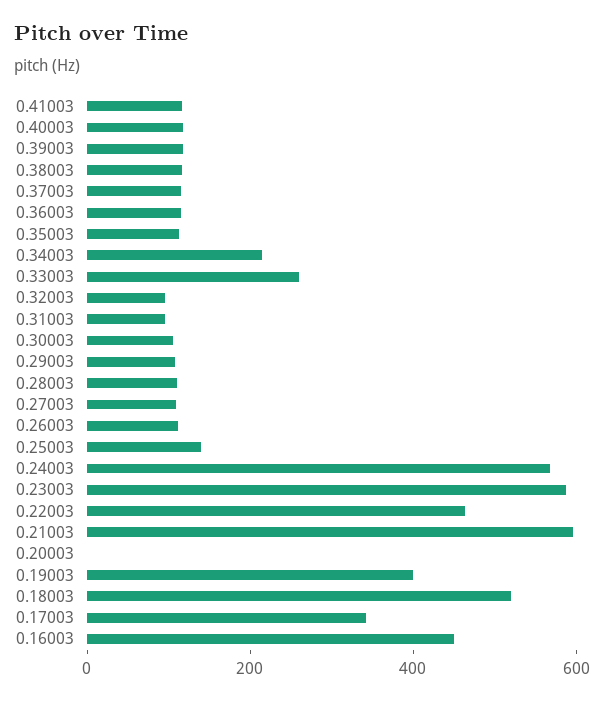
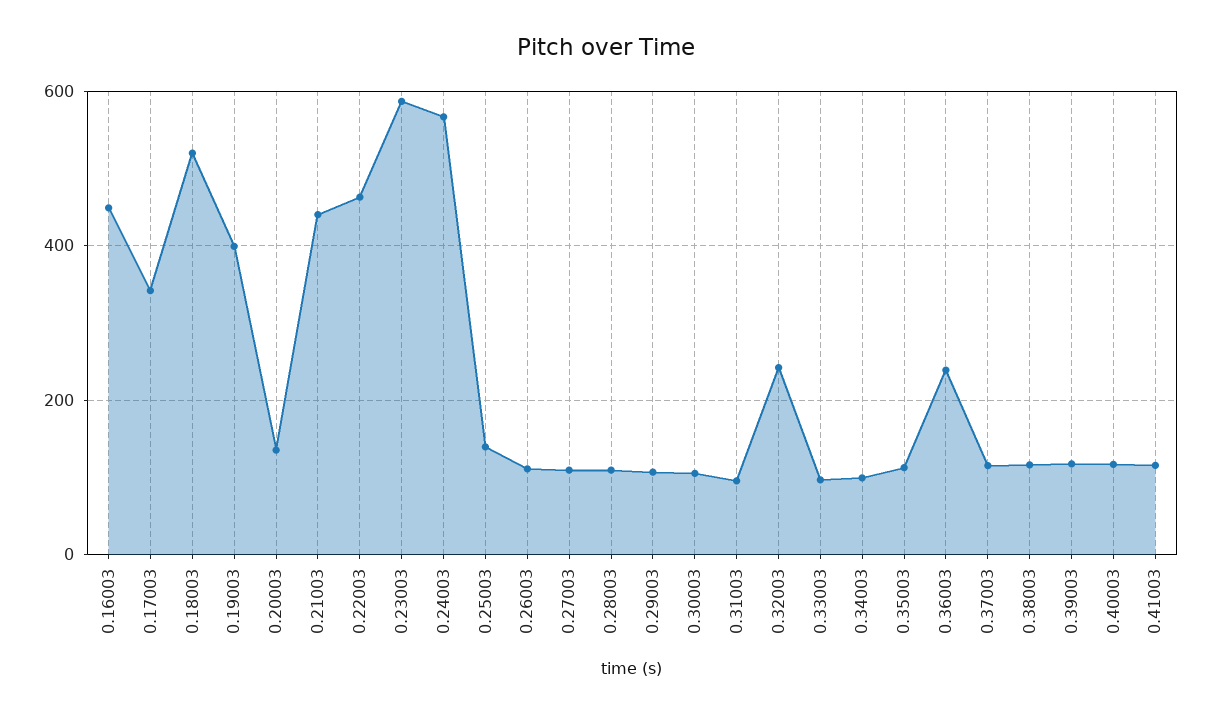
0.36003: 100 -> 240
0.34003: 200 -> 100
0.33003: 250 -> 100
0.32003: 100 -> 240
0.21003: 600 -> 440
0.20003: 0 -> 140

